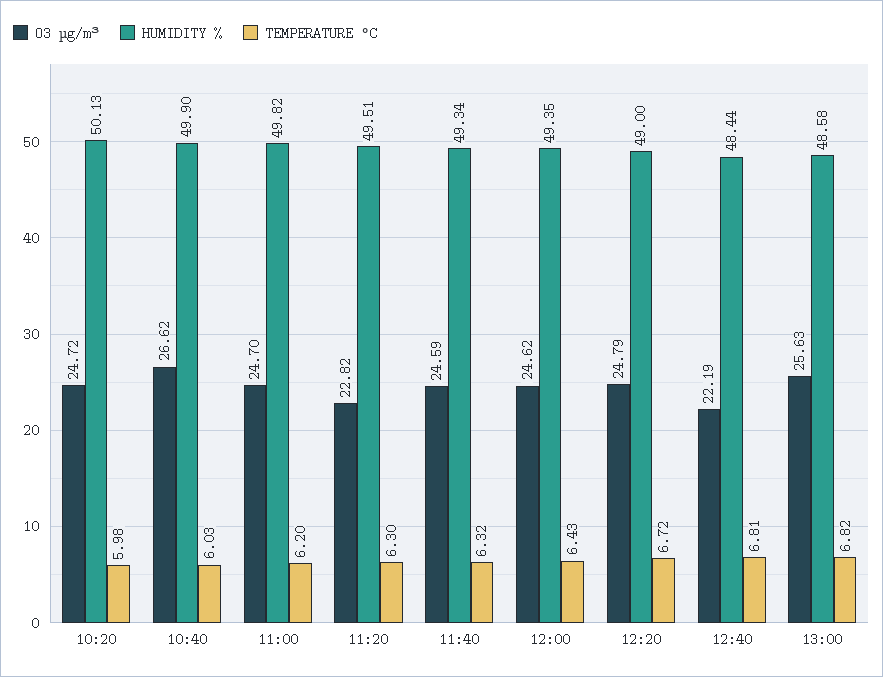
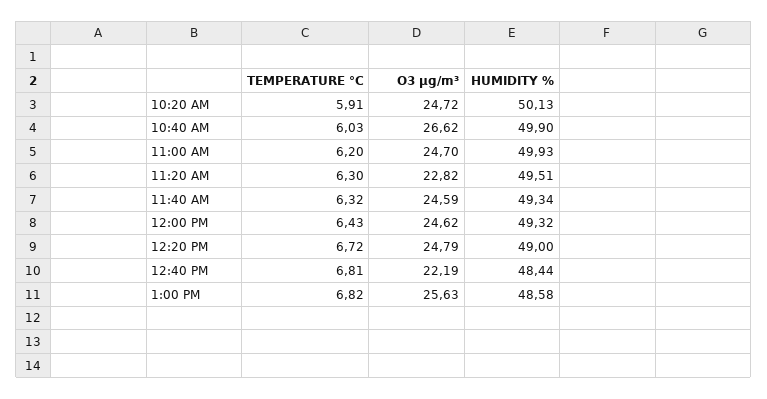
TEMPERATURE °C, 10:20: 5.98 -> 5.91
HUMIDITY %, 11:00: 49.82 -> 49.93
HUMIDITY %, 12:00: 49.35 -> 49.32

